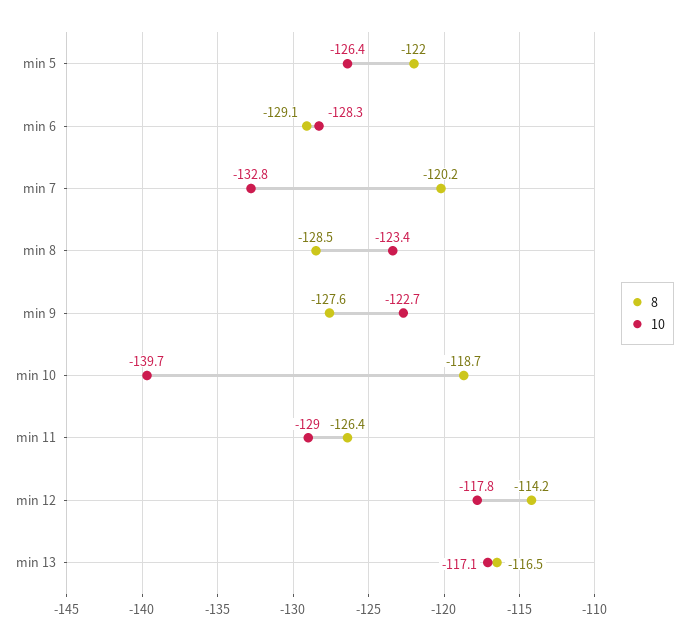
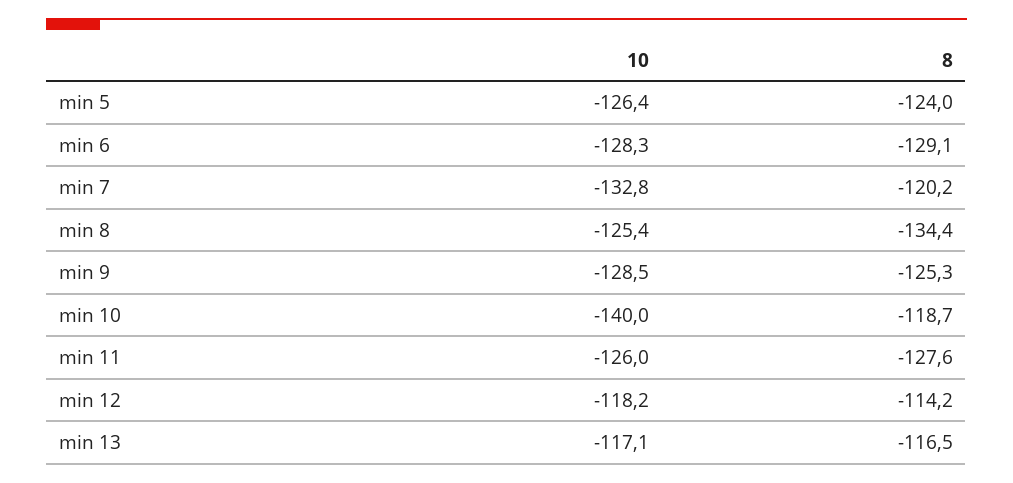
8, min 5: -122 -> -124
8, min 8: -128.5 -> -134.4
10, min 8: -123.4 -> -125.4
8, min 9: -127.6 -> -125.3
10, min 9: -122.7 -> -128.5
10, min 10: -139.7 -> -140
8, min 11: -126.4 -> -127.6
10, min 11: -129 -> -126
10, min 12: -117.8 -> -118.2

